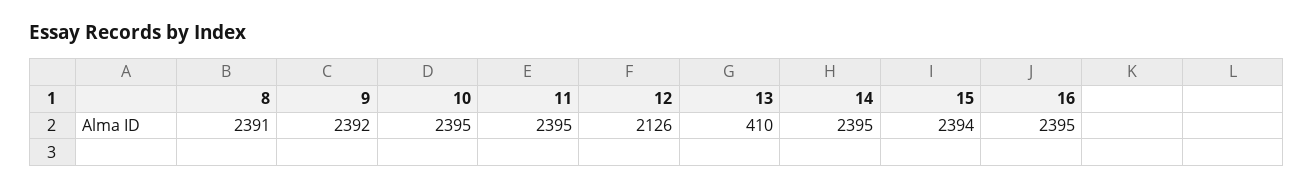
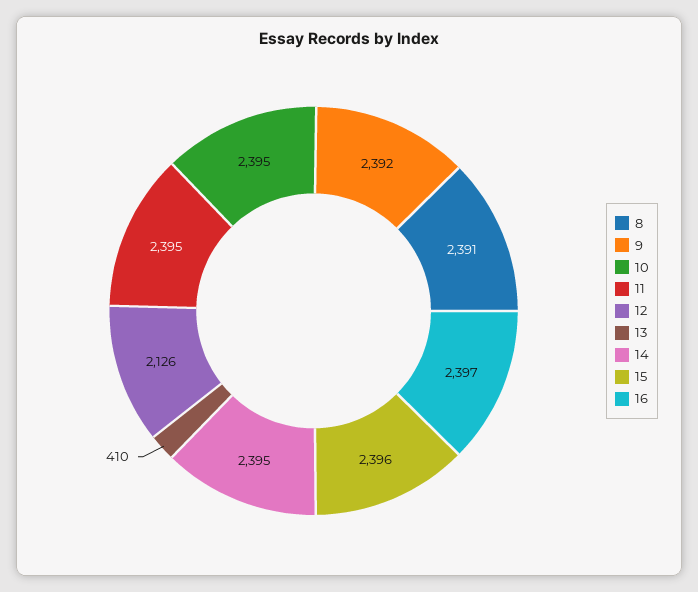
15: 2394 -> 2396
16: 2395 -> 2397

